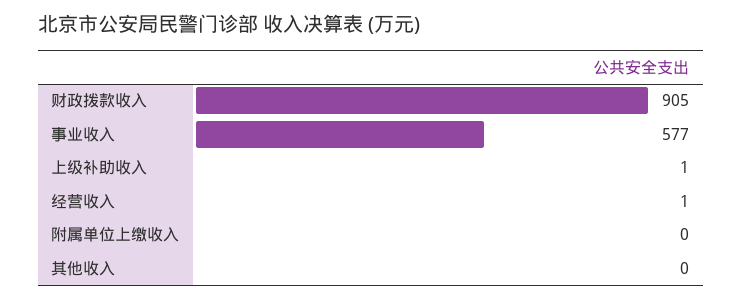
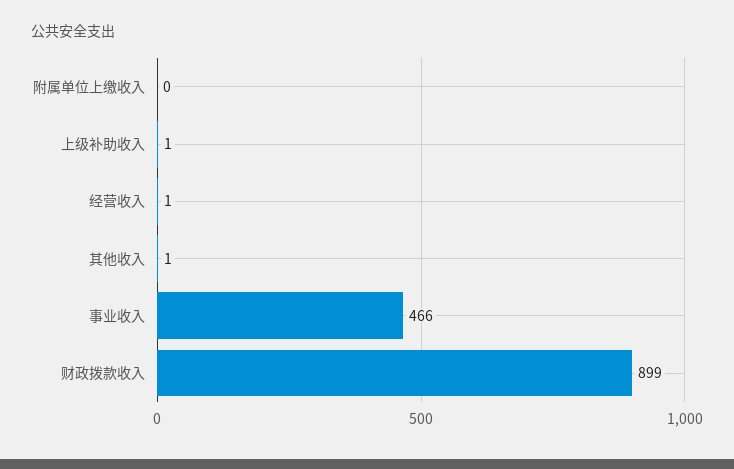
财政拨款收入: 905 -> 899
事业收入: 577 -> 466
其他收入: 0 -> 1

